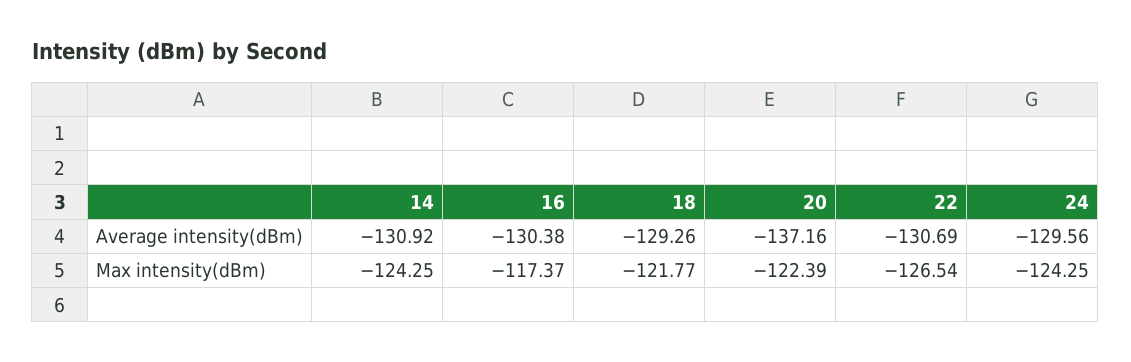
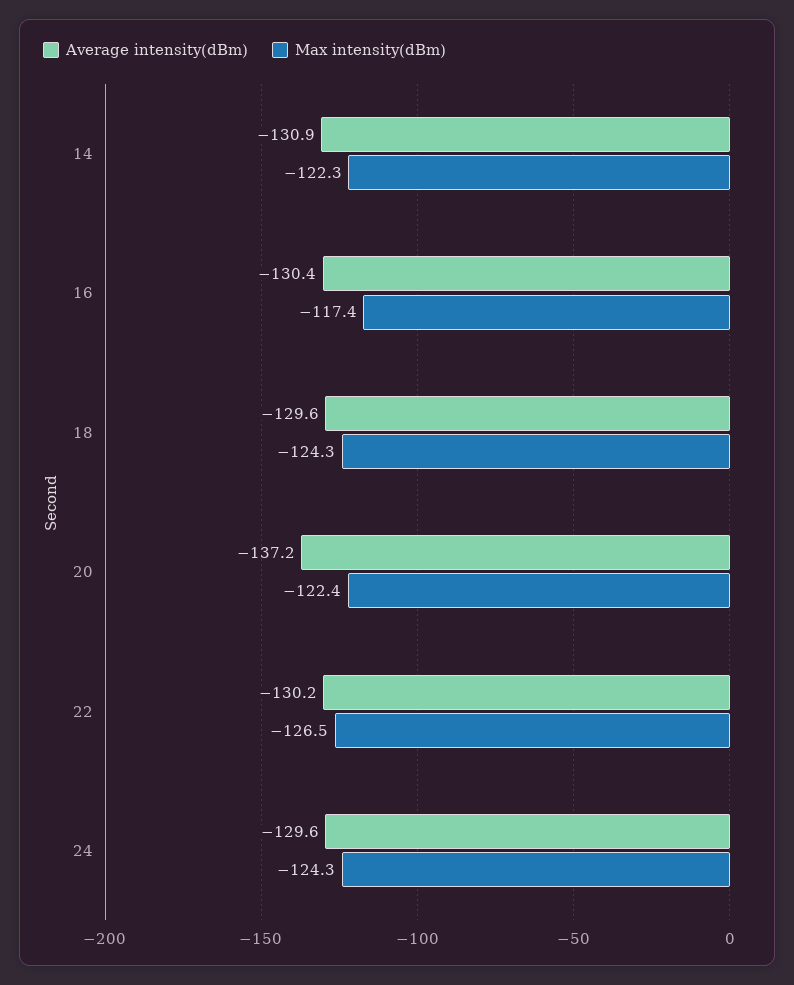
Average intensity(dBm), 18: -129.26 -> -129.6
Average intensity(dBm), 22: -130.69 -> -130.2
Max intensity(dBm), 14: -124.25 -> -122.3
Max intensity(dBm), 18: -121.77 -> -124.3

